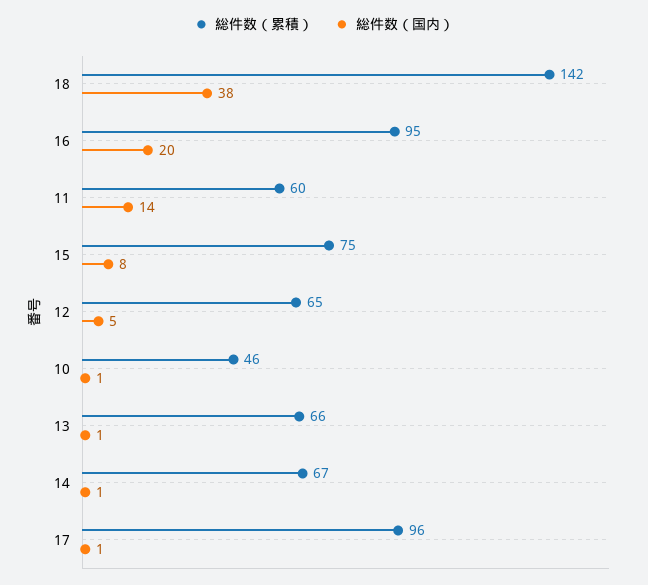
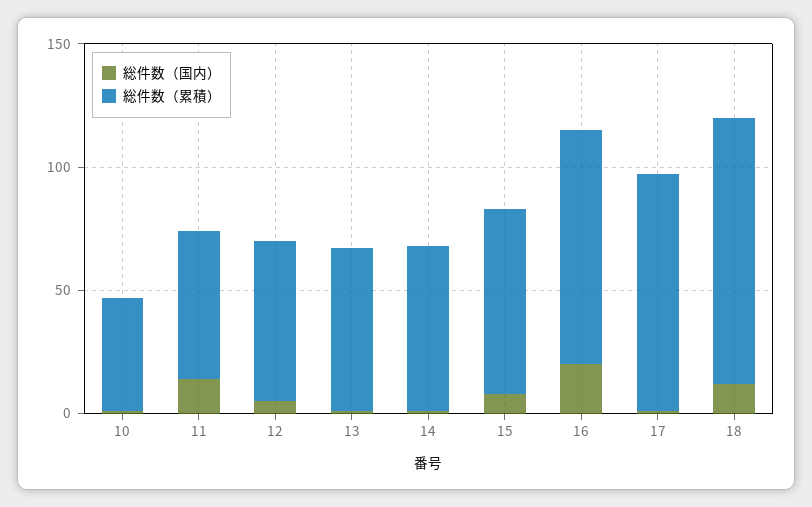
総件数（累積）, 18: 142 -> 110
総件数（国内）, 18: 38 -> 10

